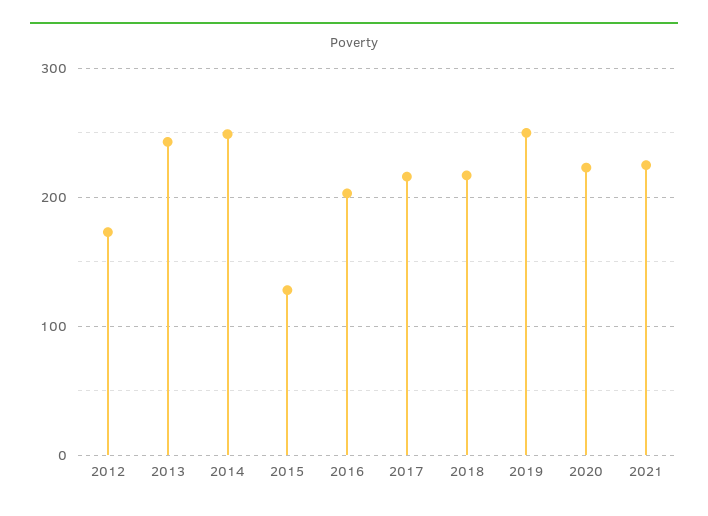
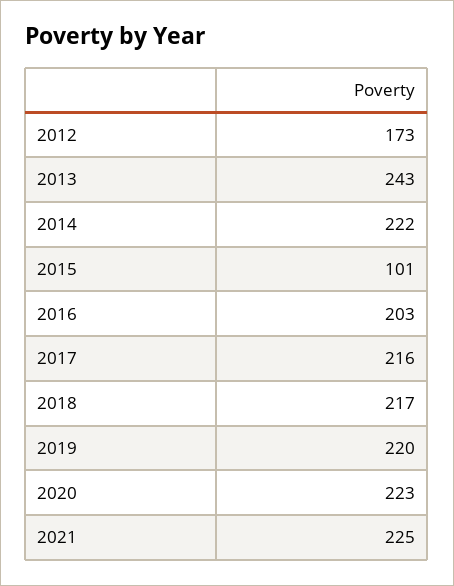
2014: 250 -> 222
2015: 130 -> 101
2019: 250 -> 220

